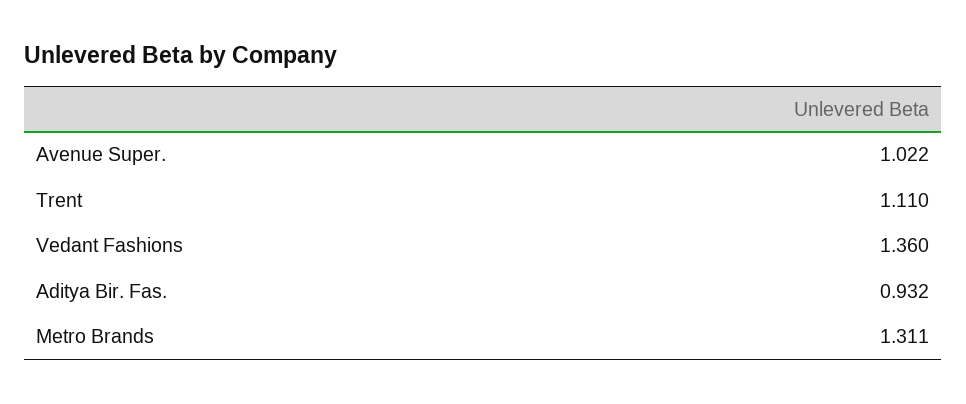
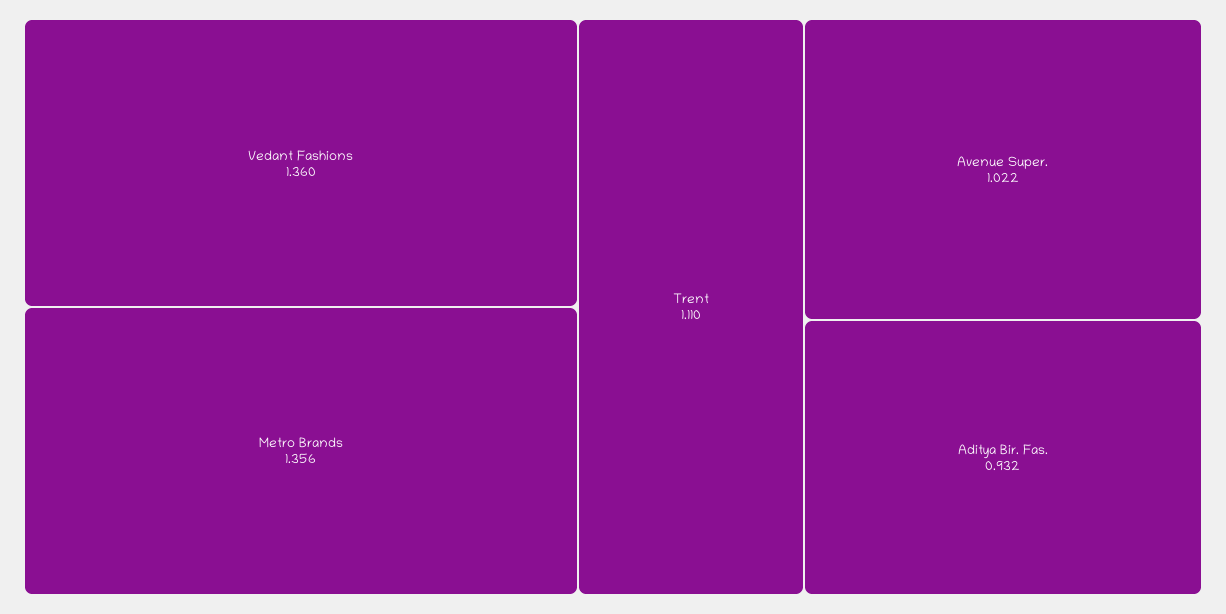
Metro Brands: 1.311 -> 1.356

